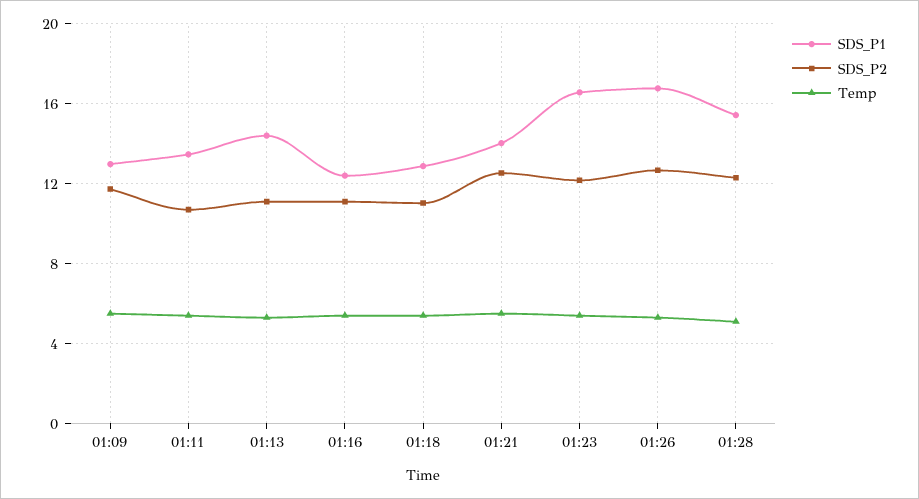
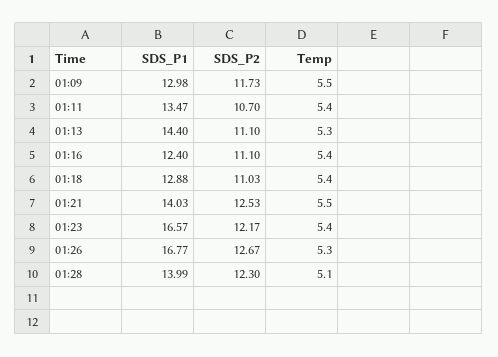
SDS_P1, 01:28: 15.5 -> 13.99

